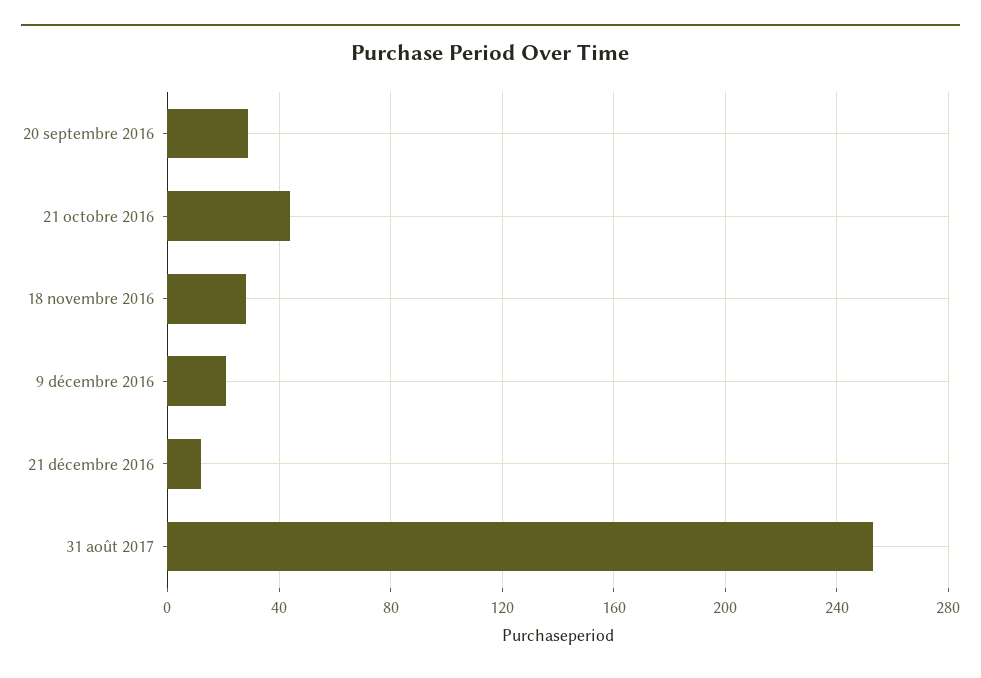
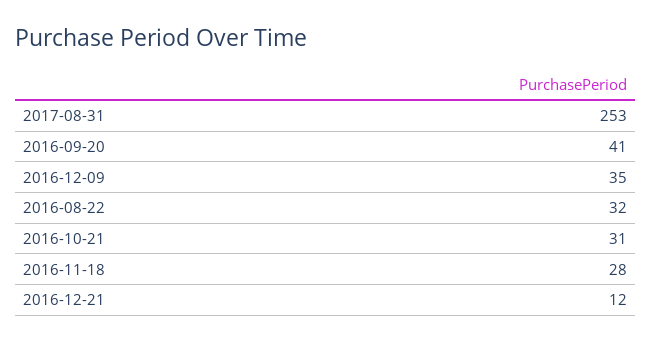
20 septembre 2016: 30 -> 41
21 octobre 2016: 45 -> 31
9 décembre 2016: 20 -> 35
2016-08-22: none -> 32

